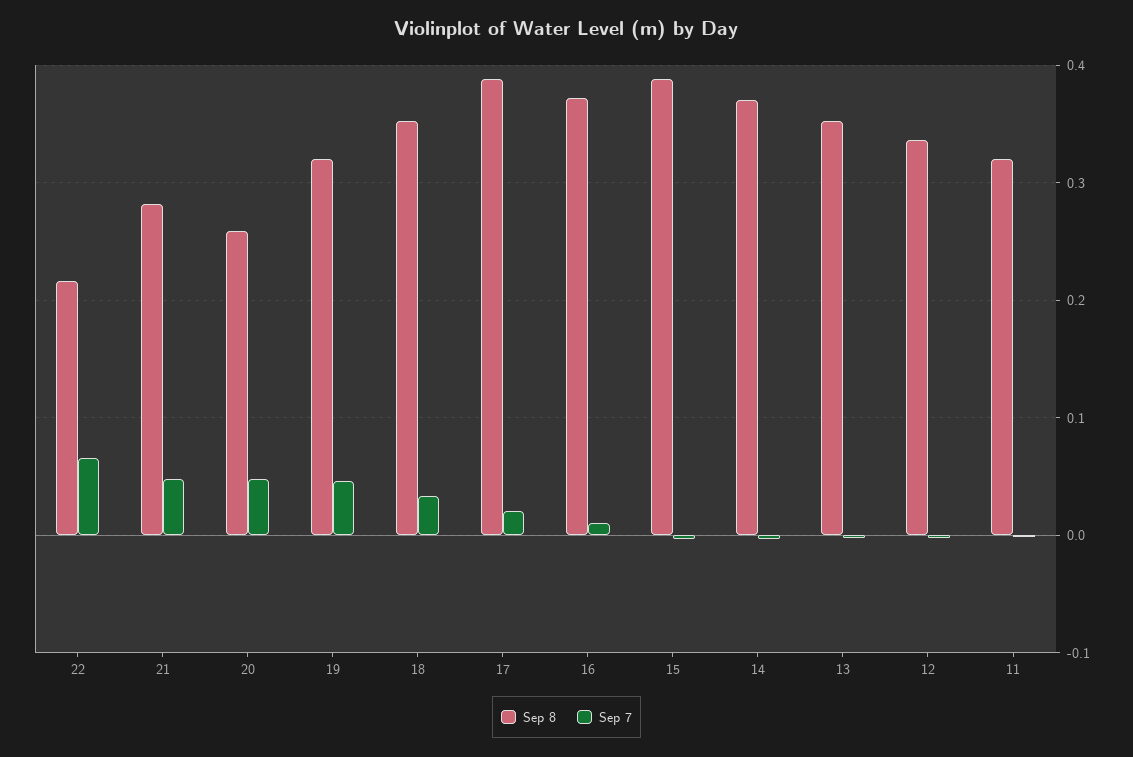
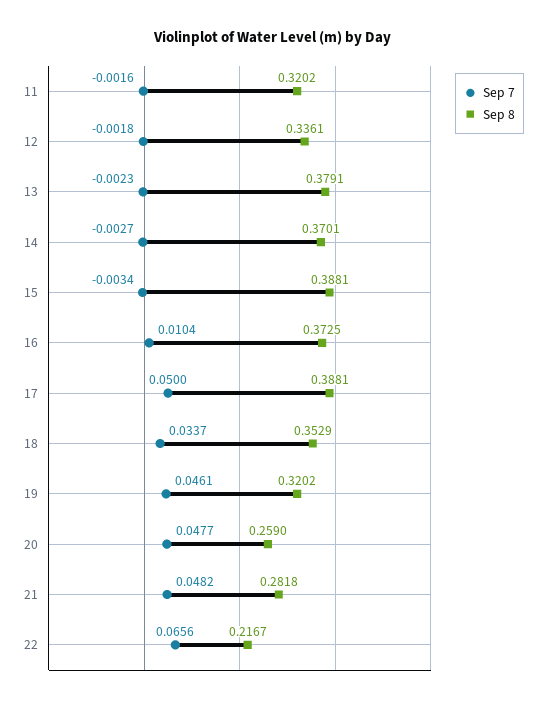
Sep 7, 17: 0.02 -> 0.05
Sep 8, 13: 0.35 -> 0.3791

